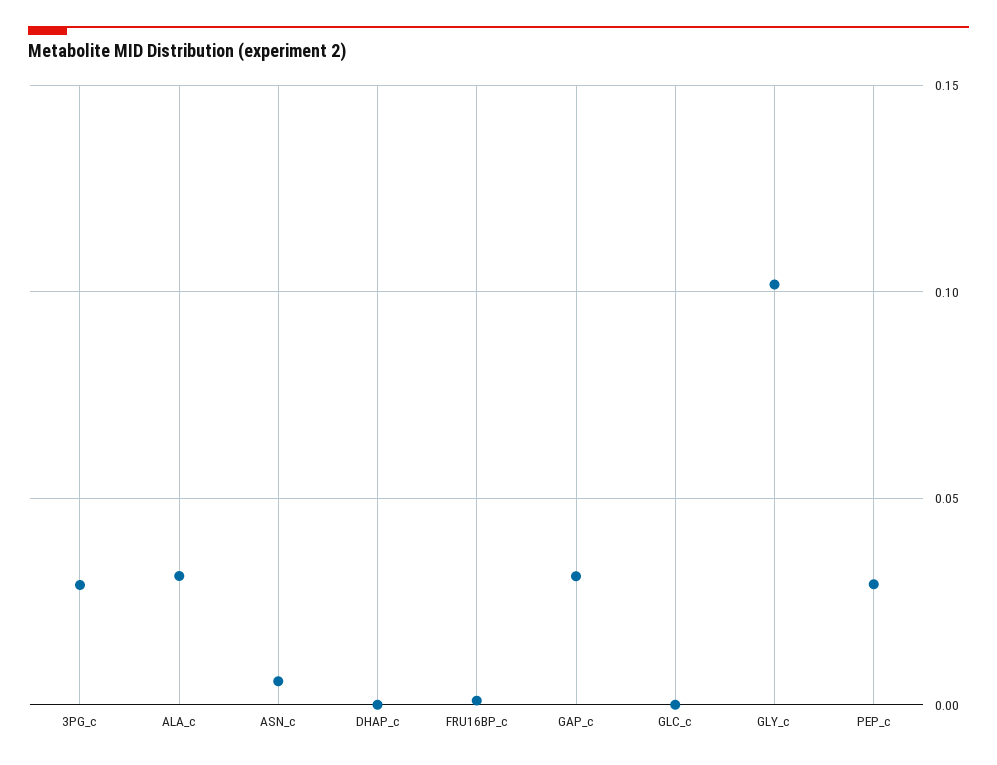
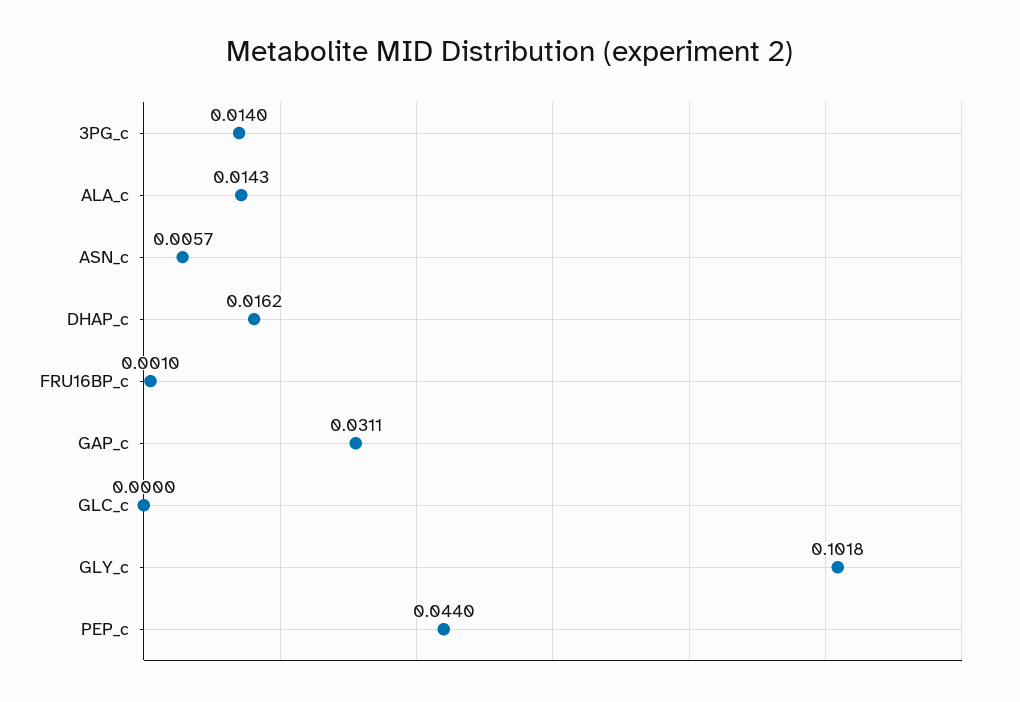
3PG_c: 0.03 -> 0.014
ALA_c: 0.03 -> 0.0143
DHAP_c: 0 -> 0.0162
PEP_c: 0.03 -> 0.044

